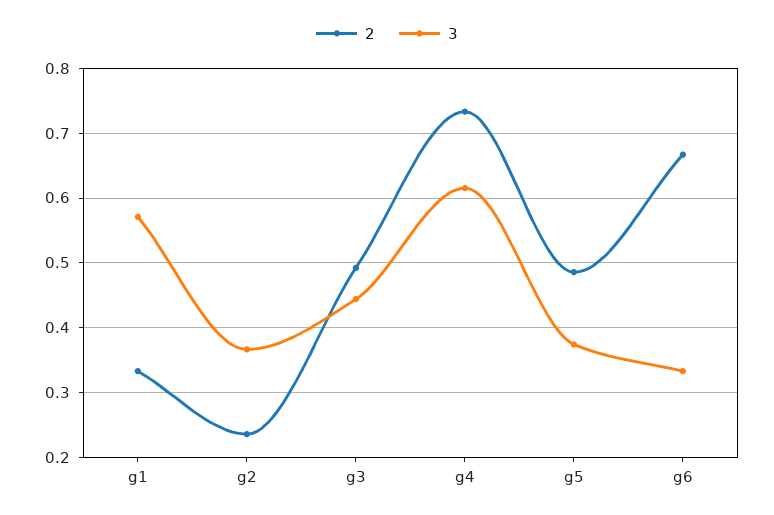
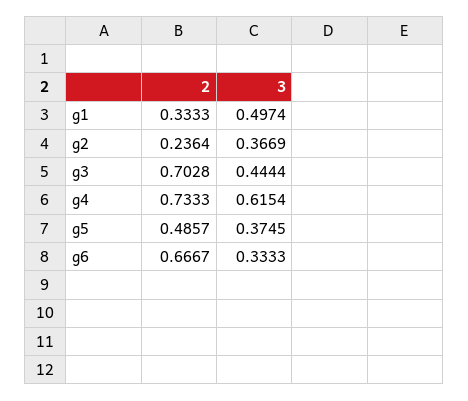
3, g1: 0.57 -> 0.4974
2, g3: 0.49 -> 0.7028

